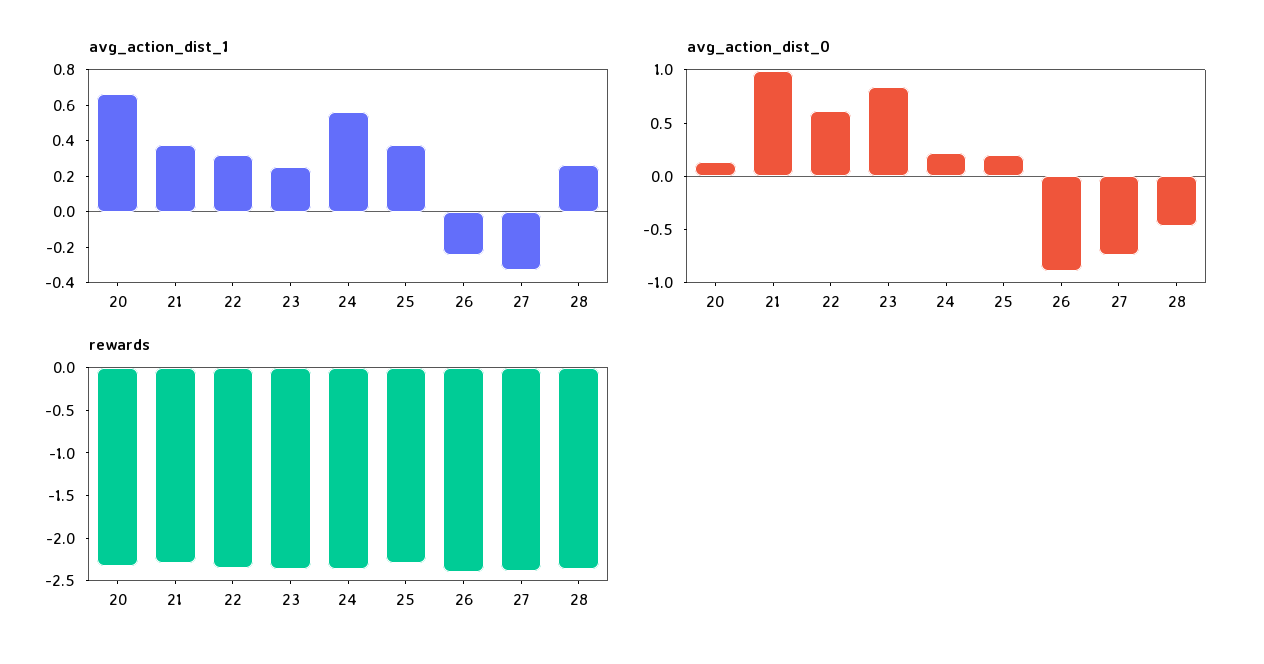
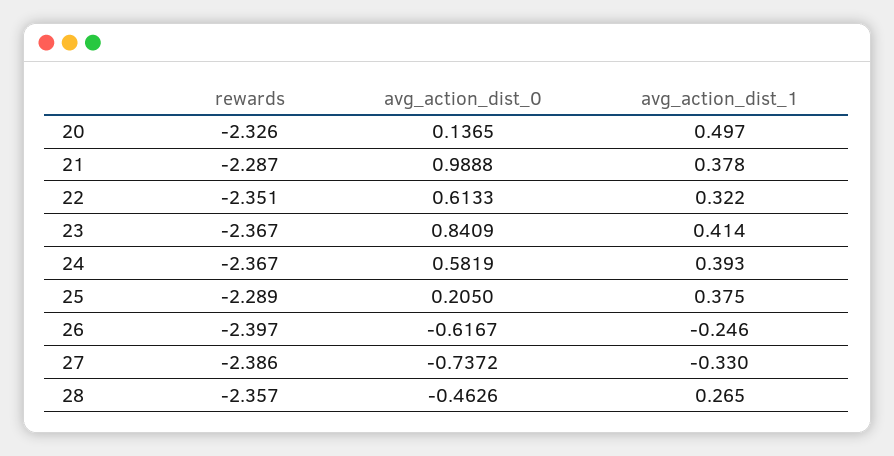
avg_action_dist_1, 20: 0.65 -> 0.497
avg_action_dist_1, 23: 0.25 -> 0.414
avg_action_dist_1, 24: 0.55 -> 0.393
avg_action_dist_0, 24: 0.2 -> 0.5819
avg_action_dist_0, 26: -0.9 -> -0.6167

